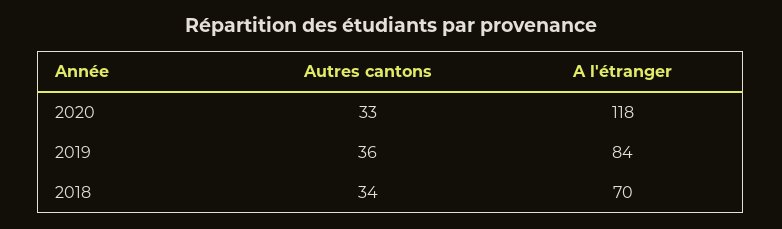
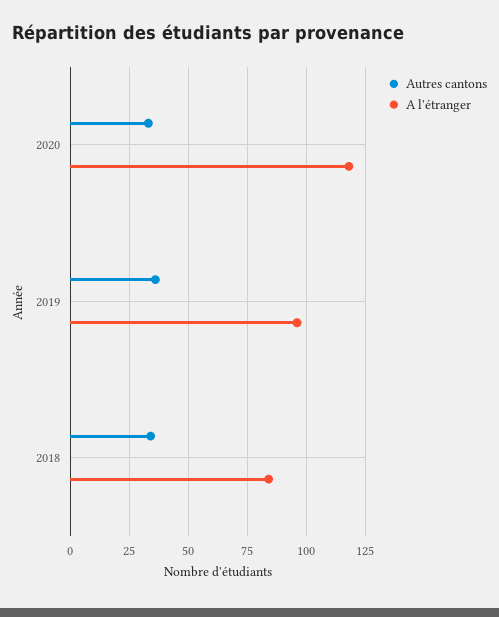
A l'étranger, 2019: 84 -> 95
A l'étranger, 2018: 70 -> 85

